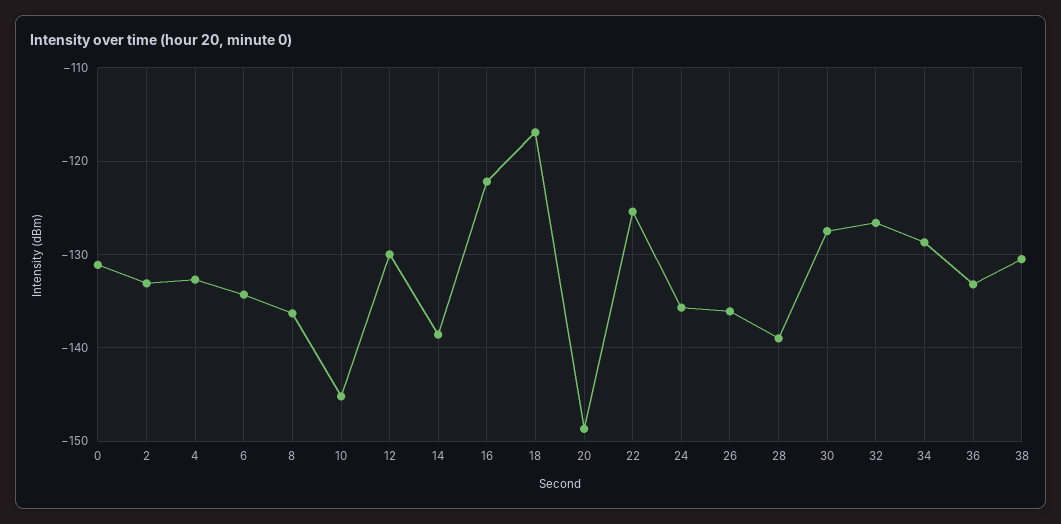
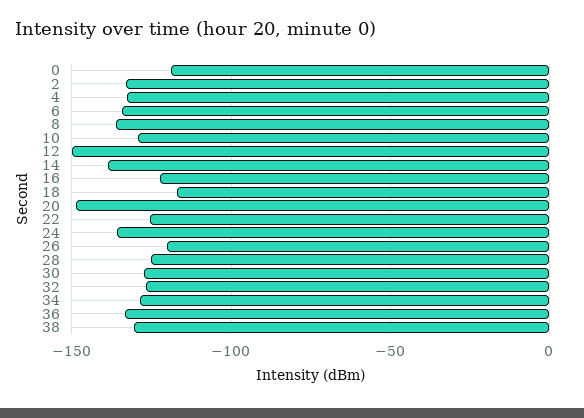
0: -131 -> -120
10: -145 -> -130
12: -130 -> -150
26: -136 -> -120
28: -139 -> -125

